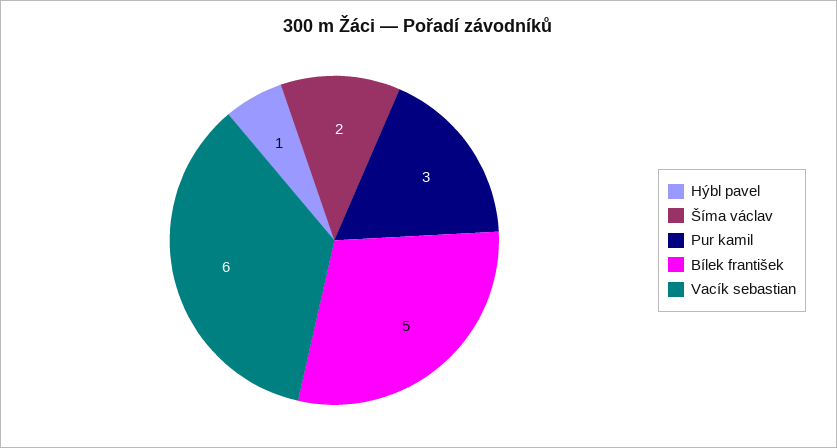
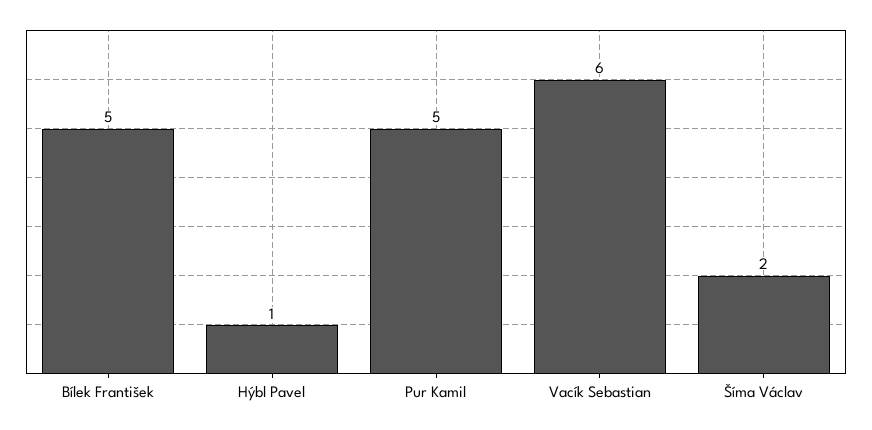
Pur kamil: 3 -> 5

